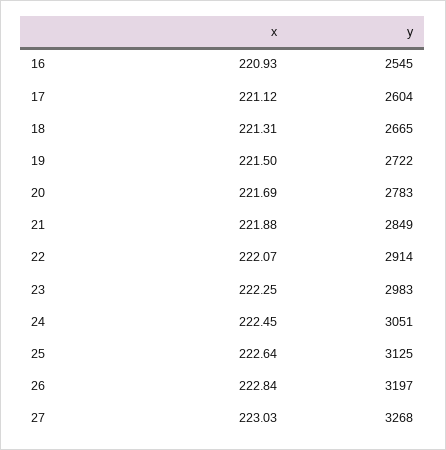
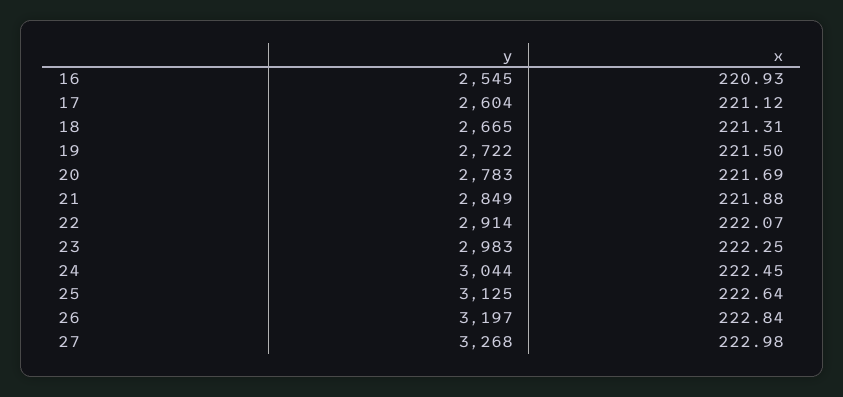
y, 24: 3051 -> 3044
x, 27: 223.03 -> 222.98

